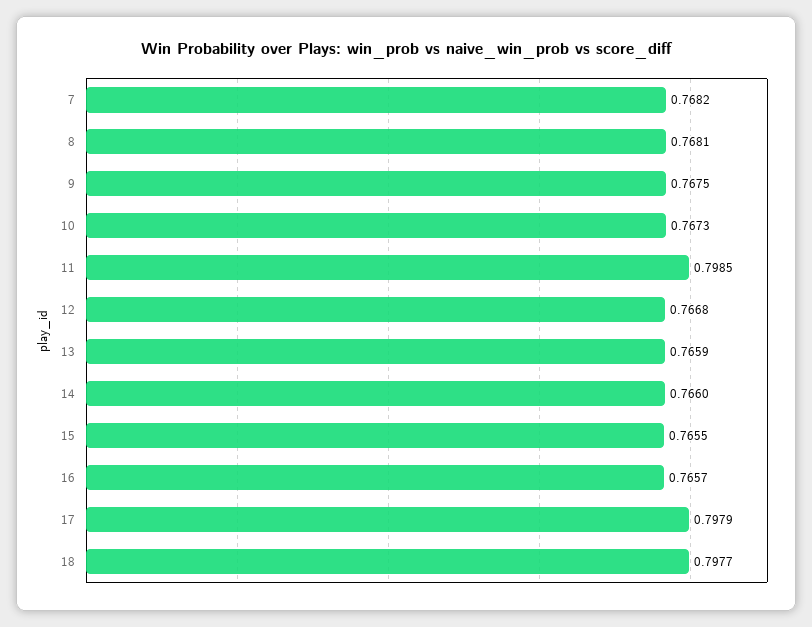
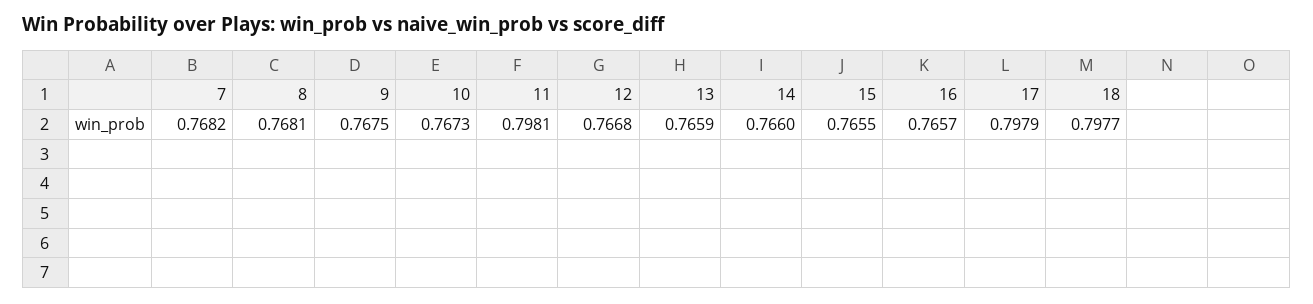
11: 0.7985 -> 0.7981

